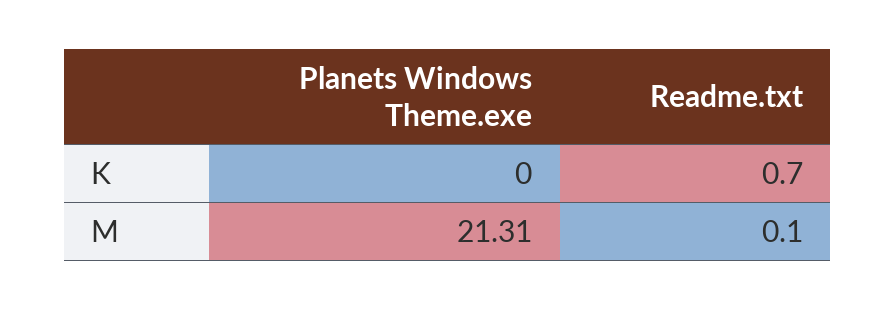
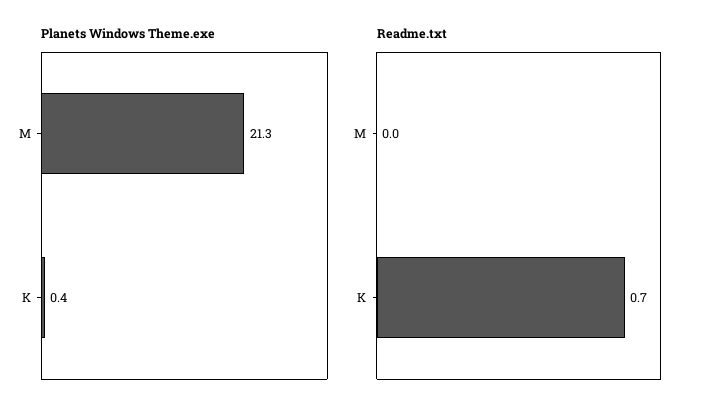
Planets Windows Theme.exe, K: 0 -> 0.4
Readme.txt, M: 0.1 -> 0

